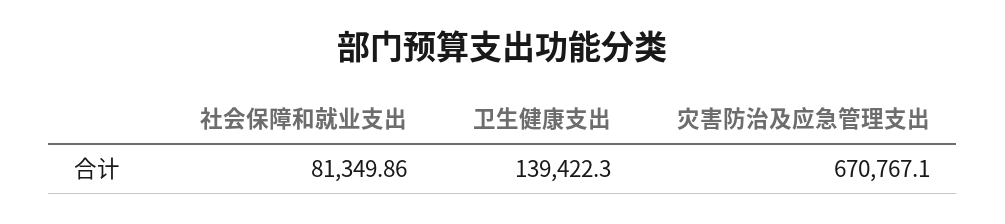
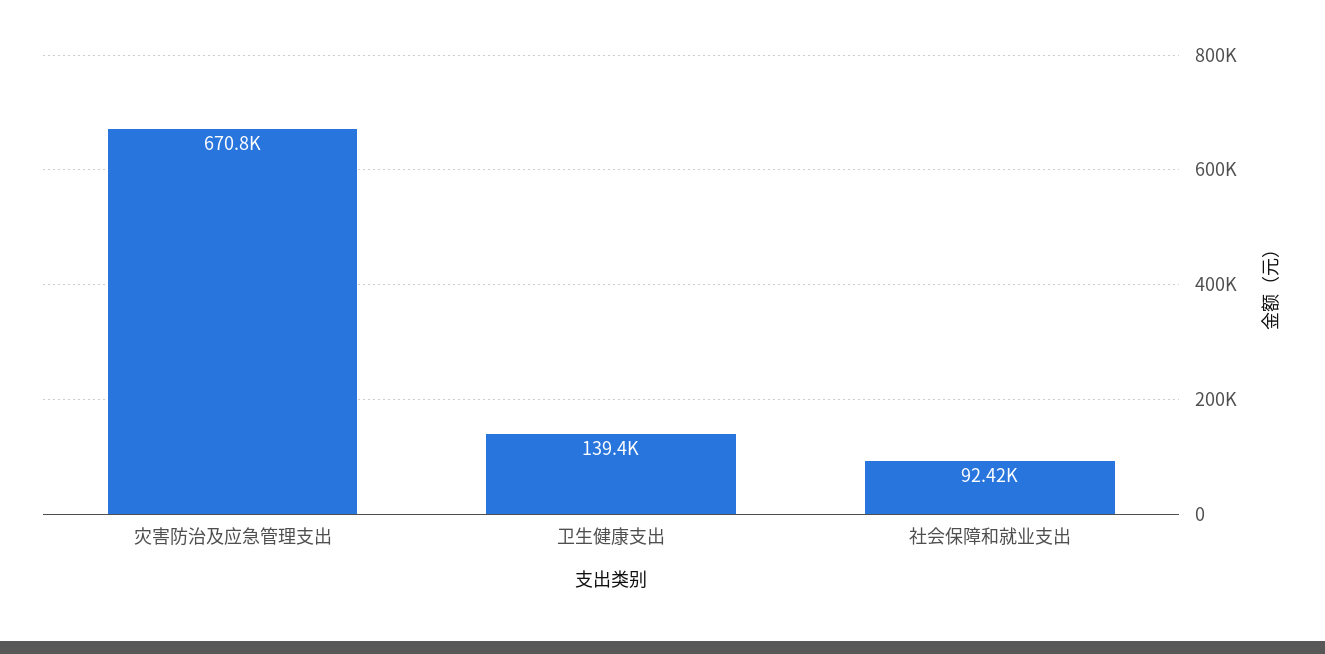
社会保障和就业支出: 81349.86 -> 92420

